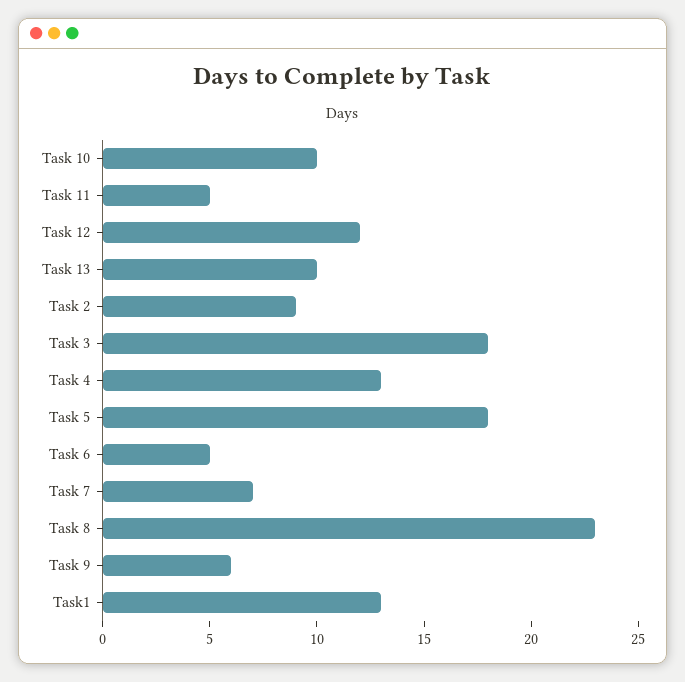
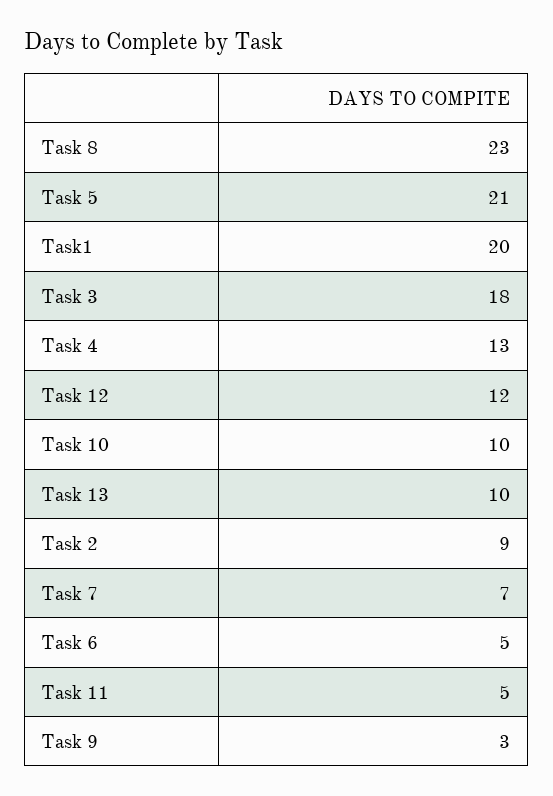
Task 5: 18 -> 21
Task 9: 6 -> 3
Task1: 13 -> 20

